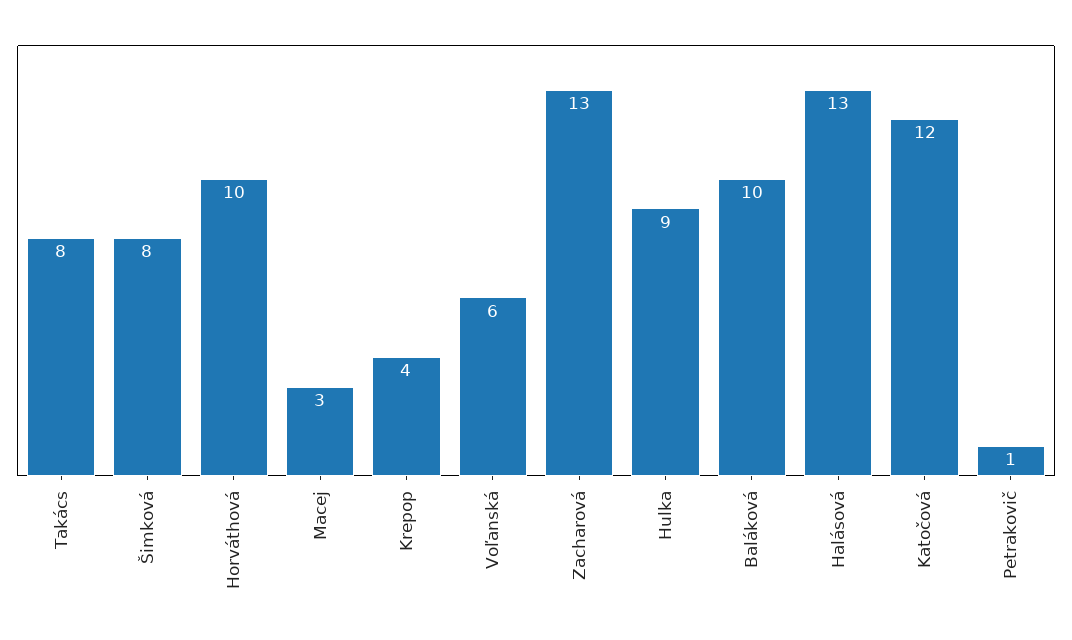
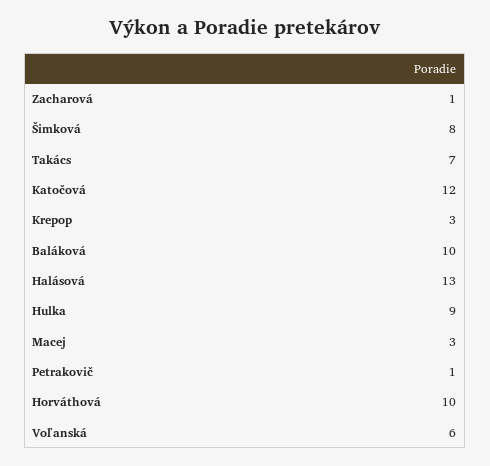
Takács: 8 -> 7
Krepop: 4 -> 3
Zacharová: 13 -> 1

